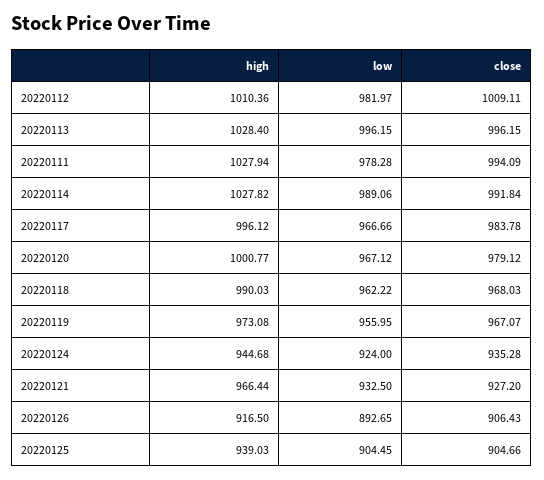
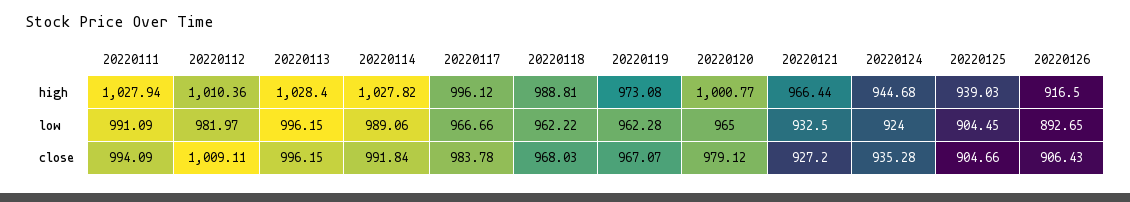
low, 20220111: 978.28 -> 991.09
low, 20220120: 967.12 -> 965
high, 20220118: 990.03 -> 988.81
low, 20220119: 955.95 -> 962.28

